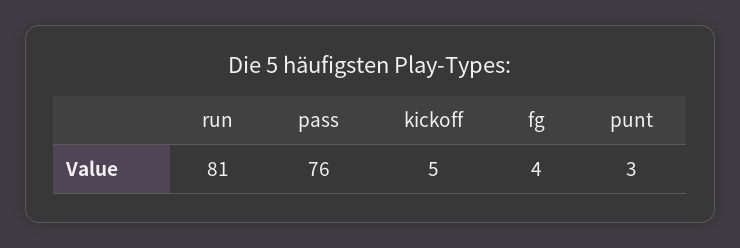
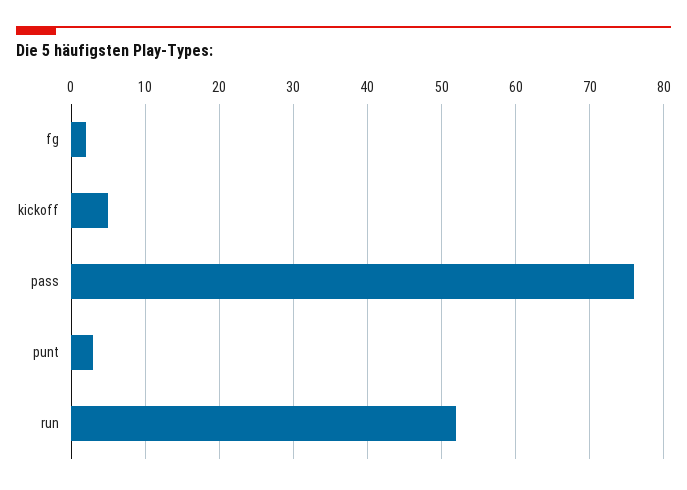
run: 81 -> 52
fg: 4 -> 2

